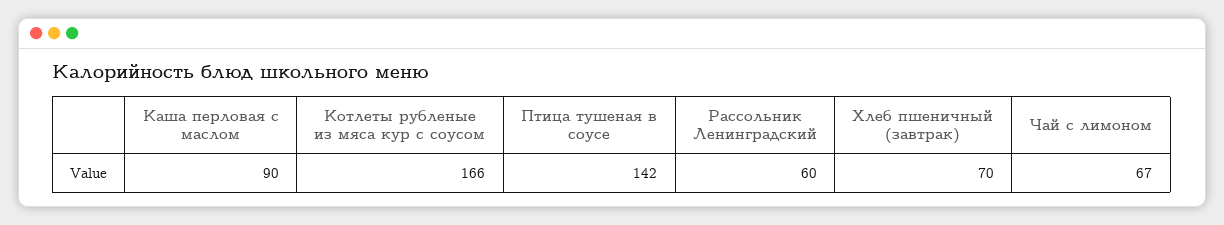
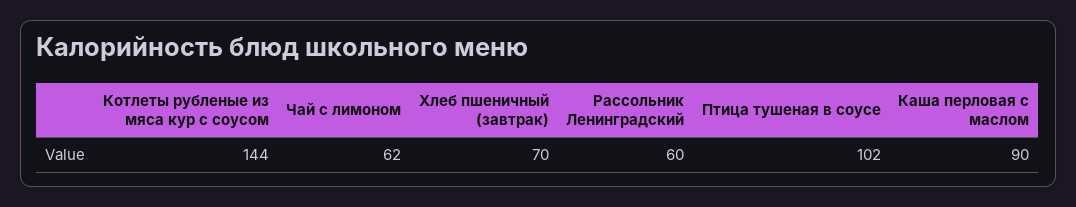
Котлеты рубленые из мяса кур с соусом: 166 -> 144
Птица тушеная в соусе: 142 -> 102
Чай с лимоном: 67 -> 62

